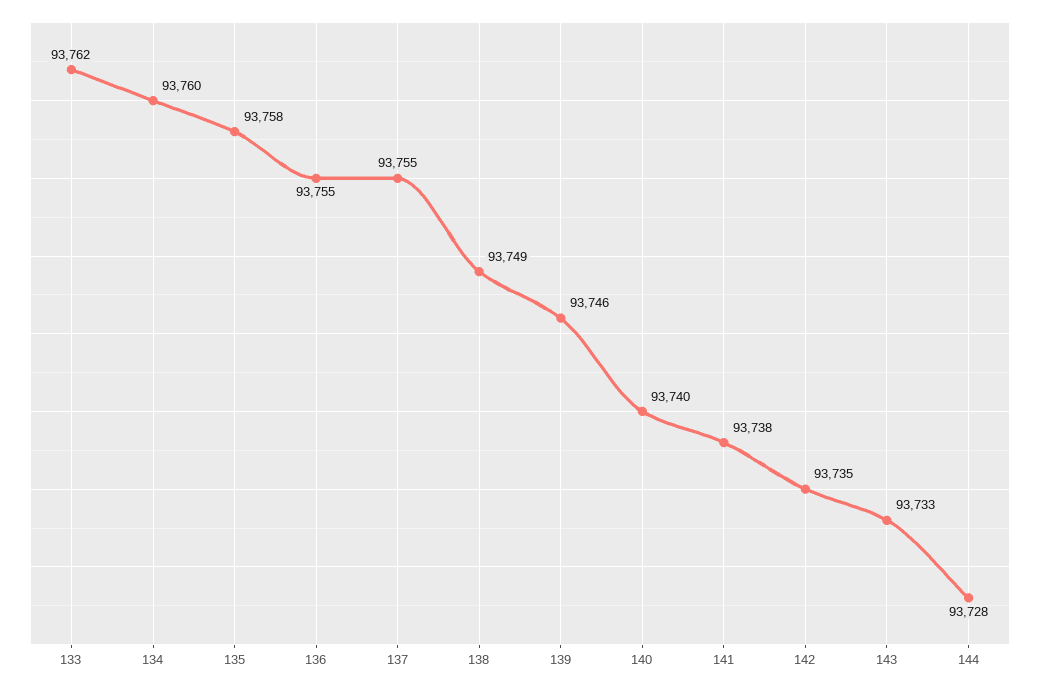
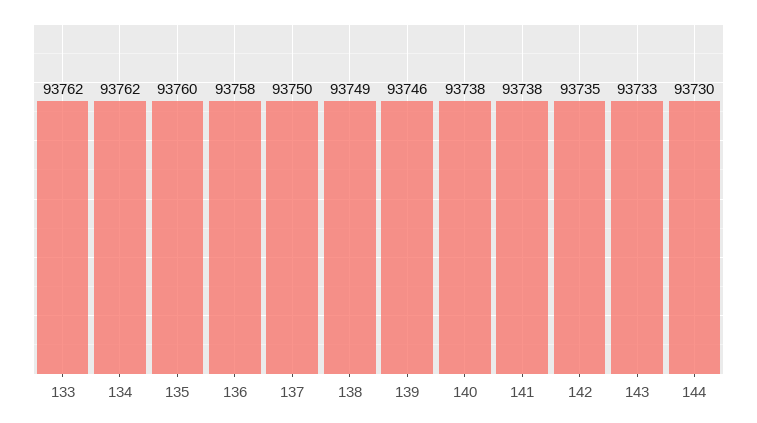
134: 93760 -> 93762
135: 93758 -> 93760
136: 93755 -> 93758
137: 93755 -> 93750
140: 93740 -> 93738
144: 93728 -> 93730

